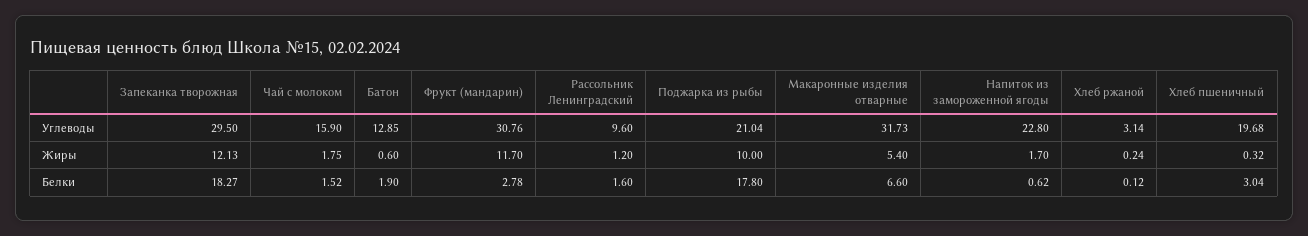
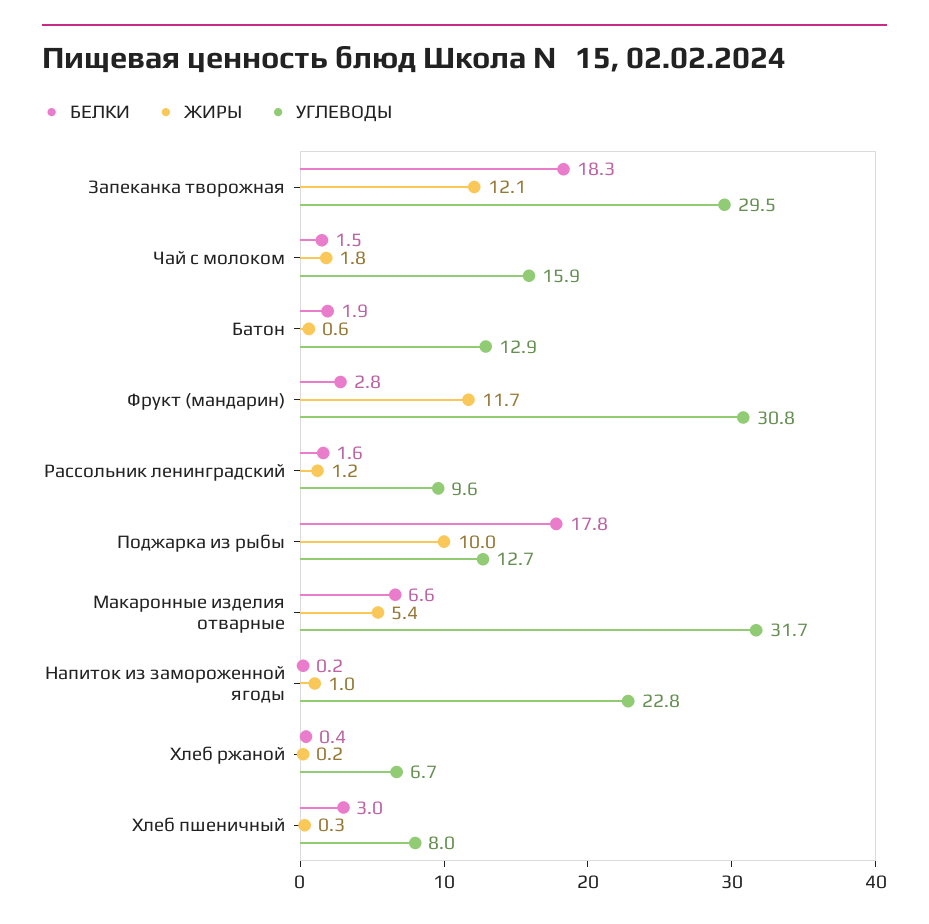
Углеводы, Поджарка из рыбы: 21.04 -> 12.7
Углеводы, Хлеб ржаной: 3.14 -> 6.7
Углеводы, Хлеб пшеничный: 19.68 -> 8
Жиры, Напиток из замороженной ягоды: 1.7 -> 1
Белки, Напиток из замороженной ягоды: 0.62 -> 0.2
Белки, Хлеб ржаной: 0.12 -> 0.4

